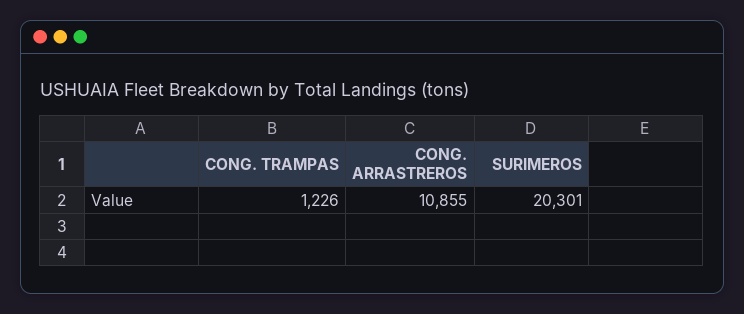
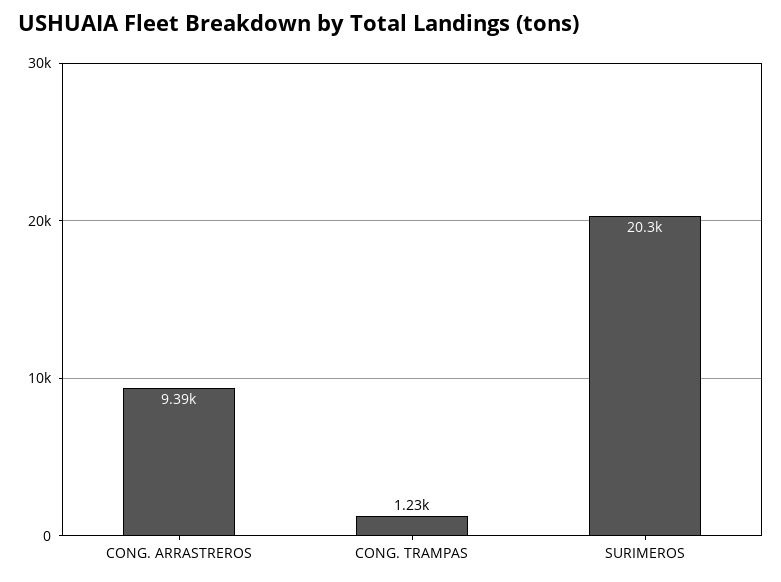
CONG. ARRASTREROS: 10855 -> 9390

